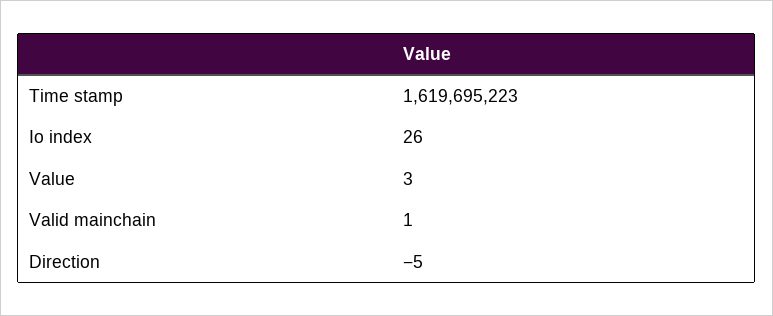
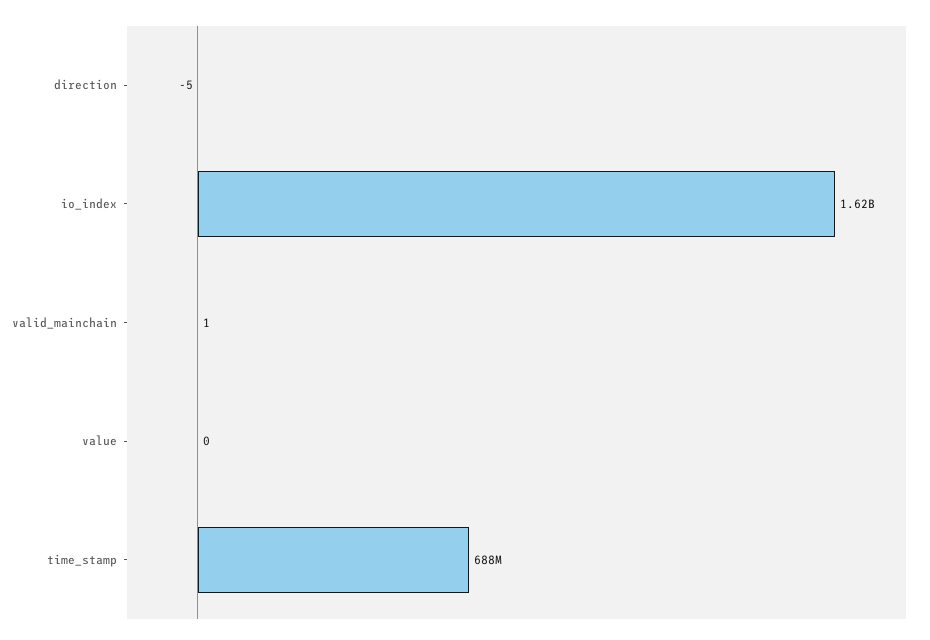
Time stamp: 1619695223 -> 688000000
Io index: 26 -> 1620000000
Value: 3 -> 0

